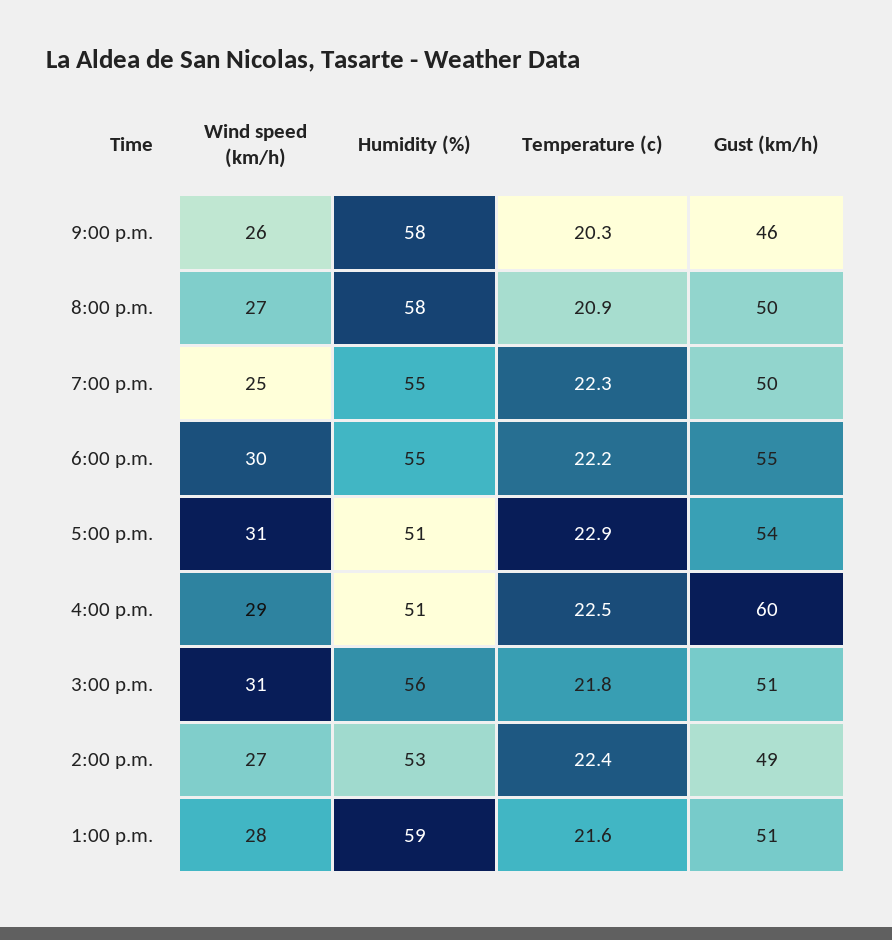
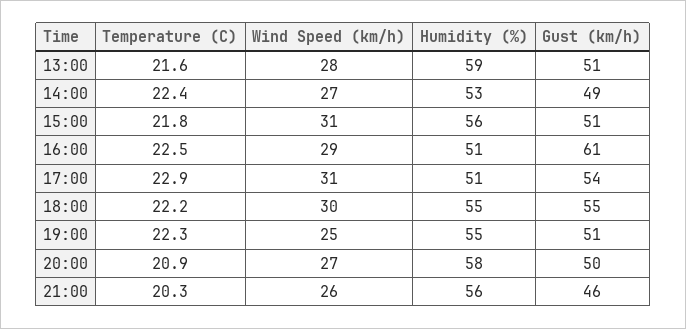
Humidity (%), 9:00 p.m.: 58 -> 56
Gust (km/h), 7:00 p.m.: 50 -> 51
Gust (km/h), 4:00 p.m.: 60 -> 61

